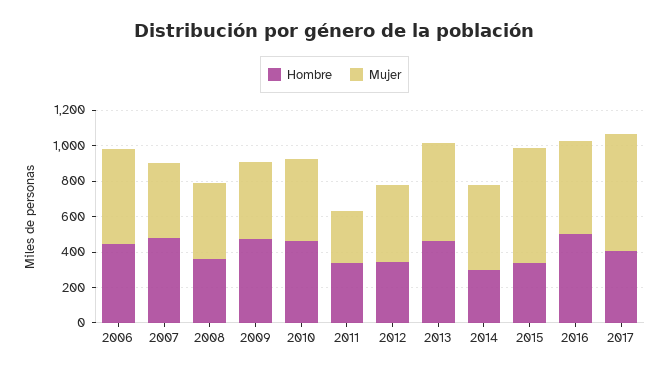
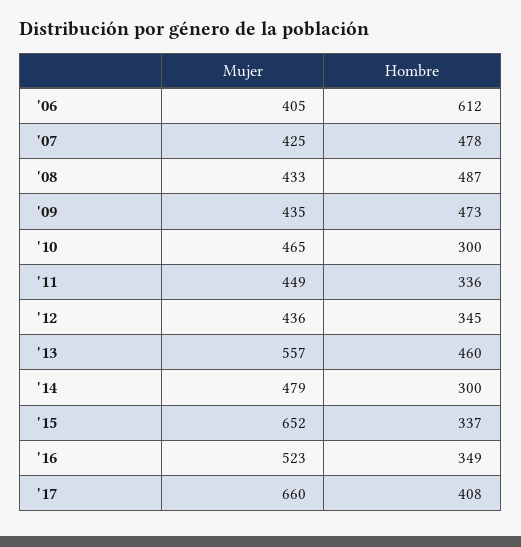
Hombre, 2006: 450 -> 612
Mujer, 2006: 550 -> 405
Hombre, 2008: 350 -> 487
Hombre, 2010: 450 -> 300
Mujer, 2011: 300 -> 449
Hombre, 2016: 500 -> 349

